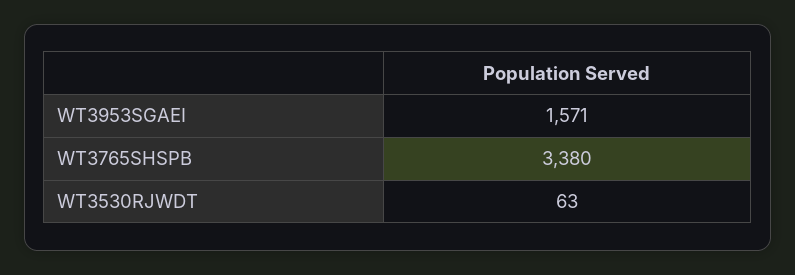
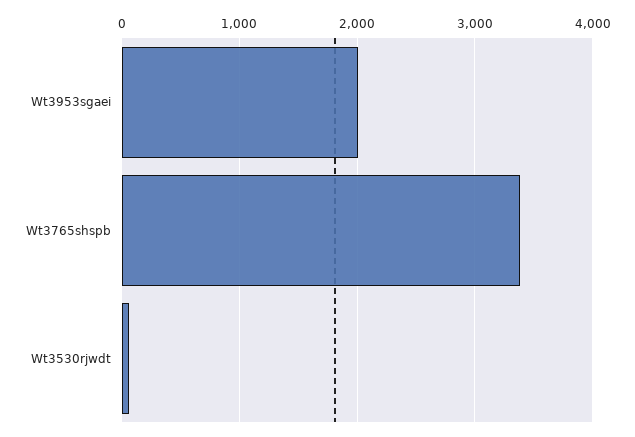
WT3953SGAEI: 1571 -> 2000

